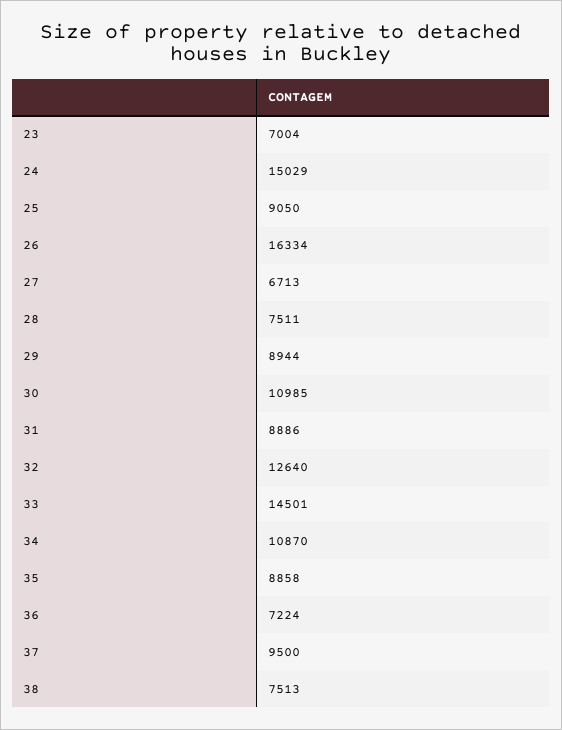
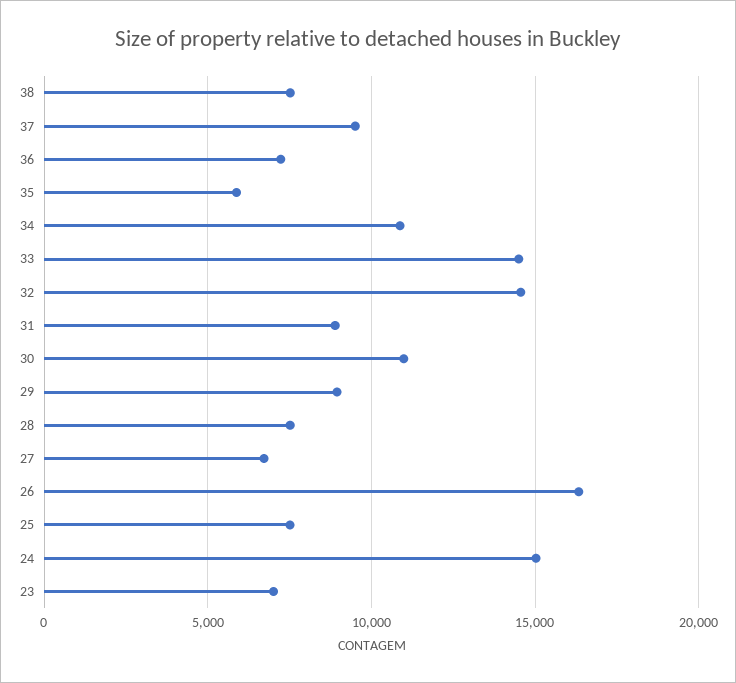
25: 9050 -> 7500
32: 12640 -> 14500
35: 8858 -> 6000

